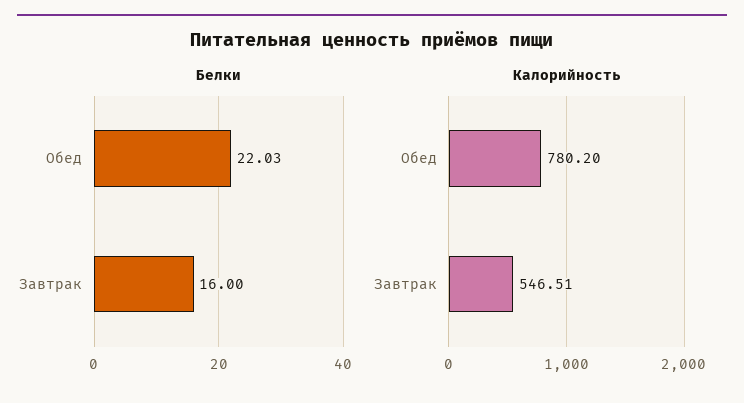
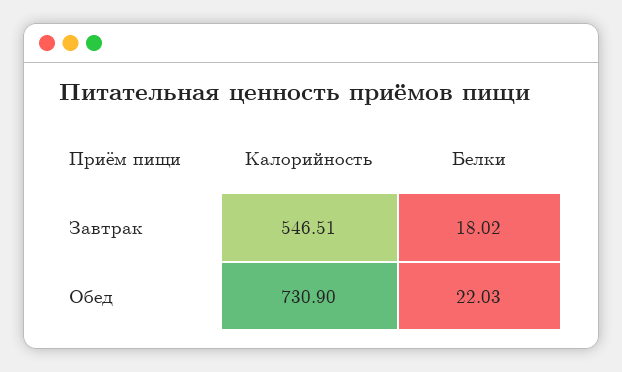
Белки, Завтрак: 16 -> 18.02
Калорийность, Обед: 780.2 -> 730.9

